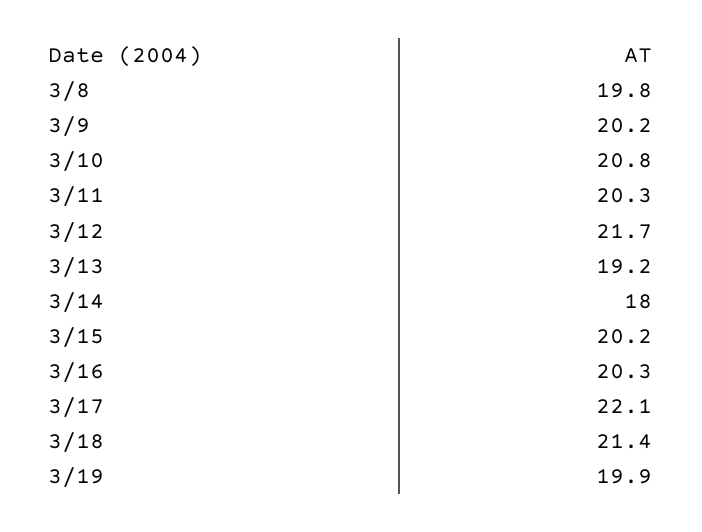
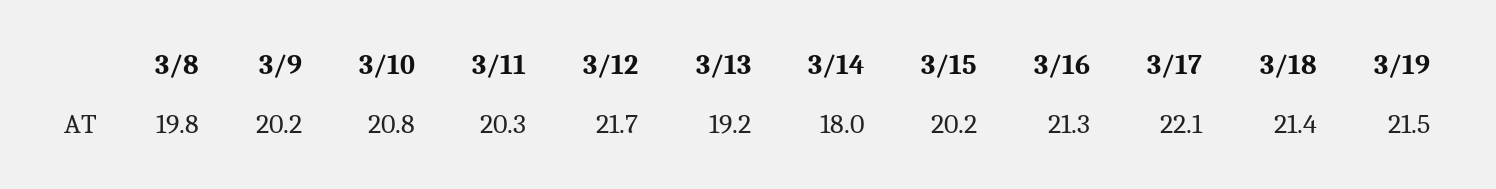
3/16: 20.3 -> 21.3
3/19: 19.9 -> 21.5

